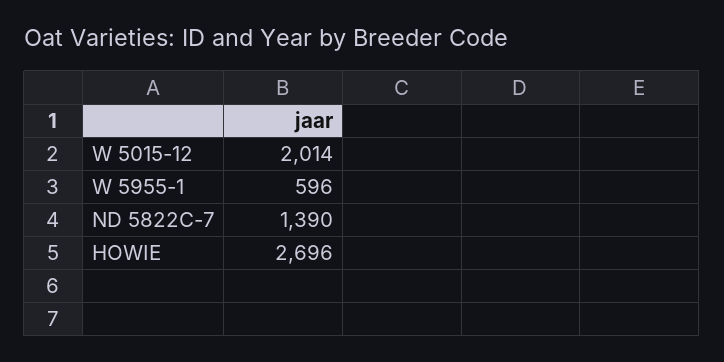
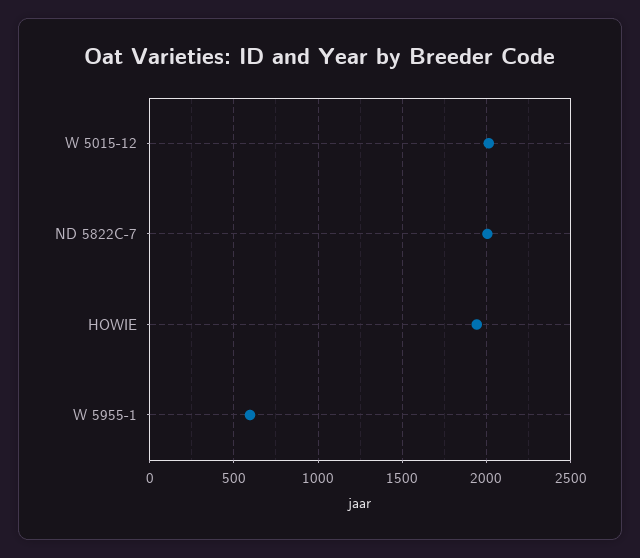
ND 5822C-7: 1390 -> 2000
HOWIE: 2696 -> 1950

